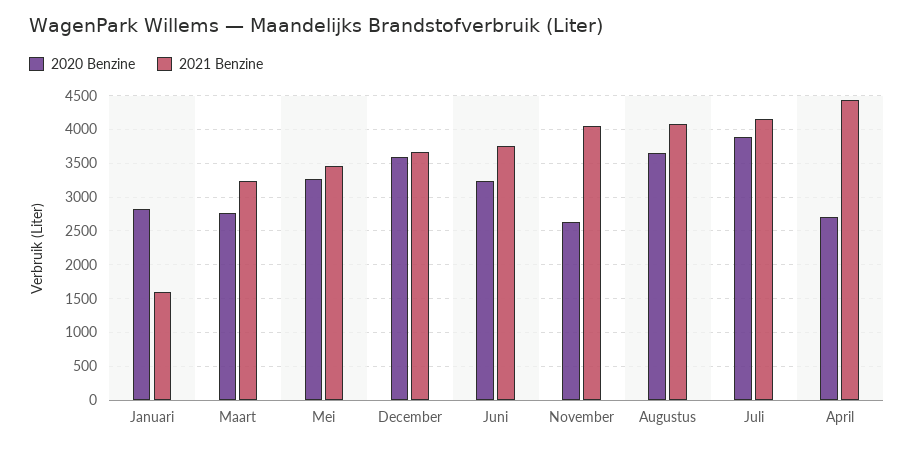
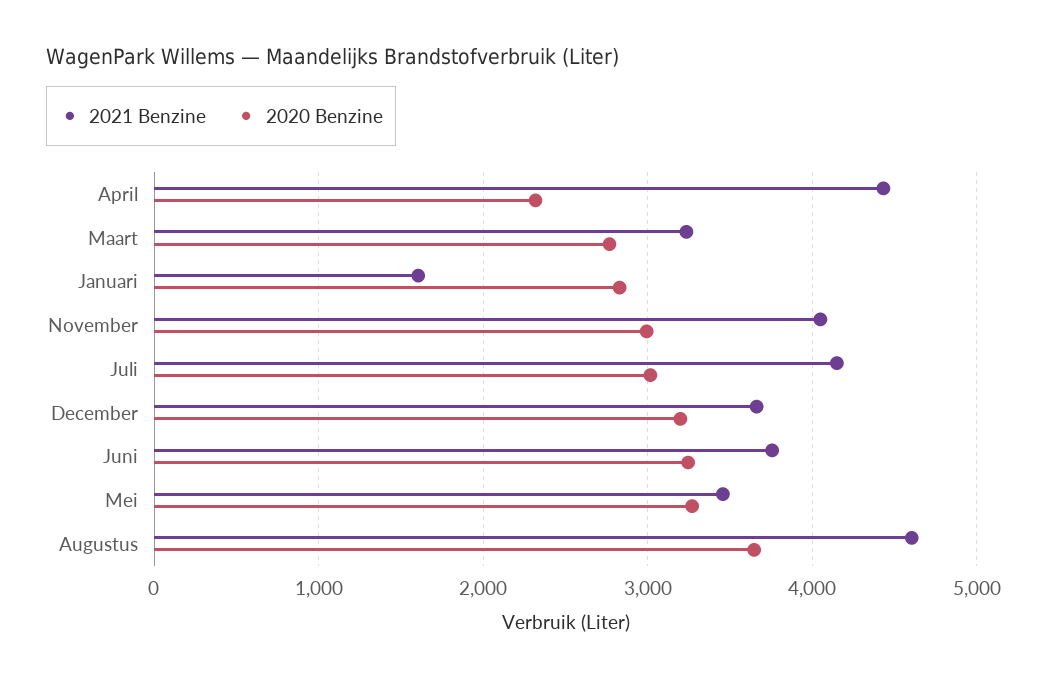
2020 Benzine, December: 3600 -> 3200
2020 Benzine, November: 2600 -> 3000
2021 Benzine, Augustus: 4100 -> 4600
2020 Benzine, Juli: 3900 -> 3000
2020 Benzine, April: 2700 -> 2300

